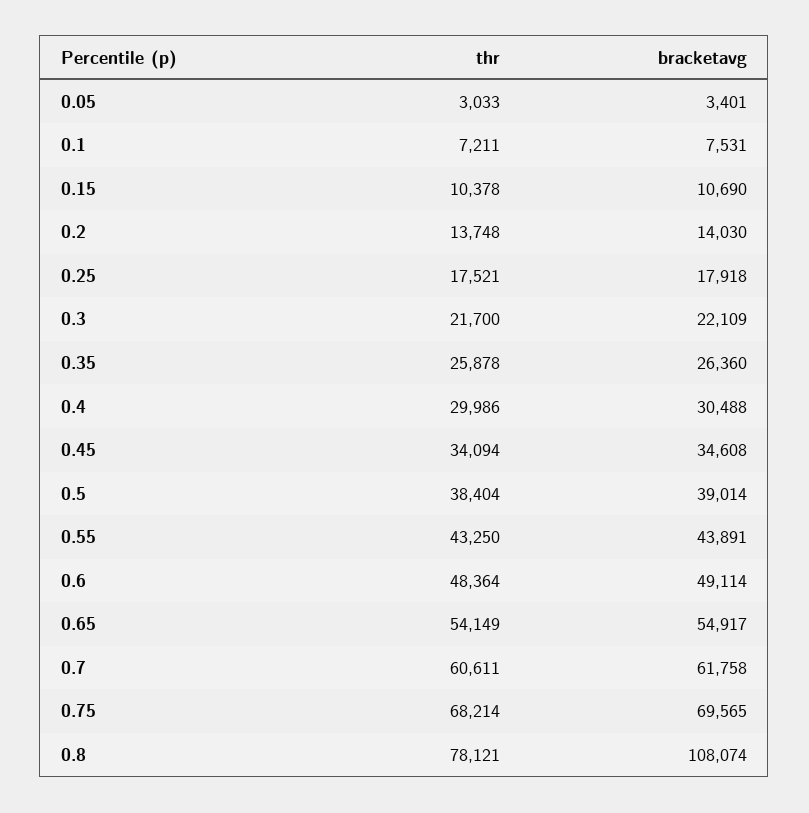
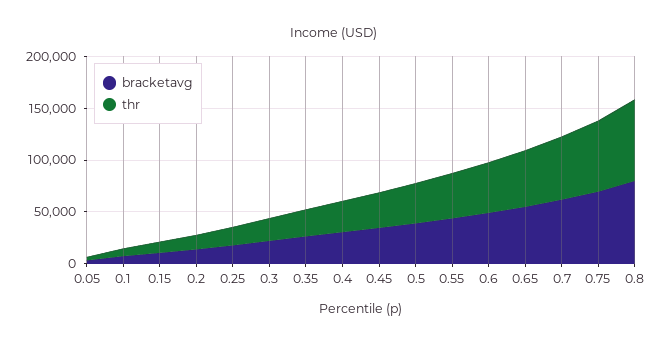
bracketavg, 0.8: 108074 -> 80000

